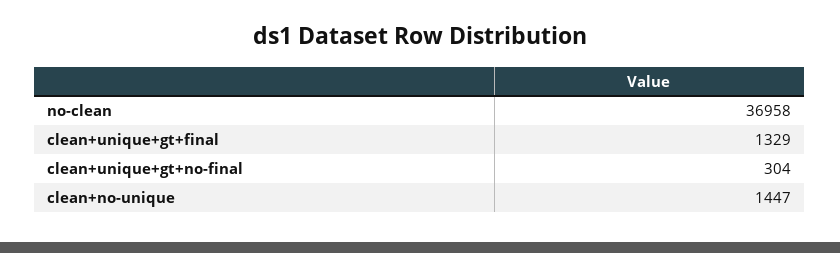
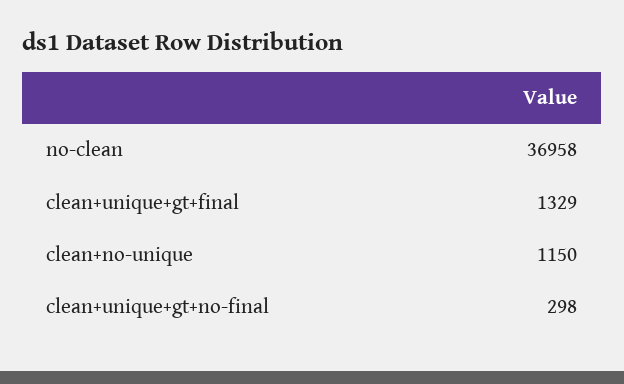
clean+unique+gt+no-final: 304 -> 298
clean+no-unique: 1447 -> 1150

